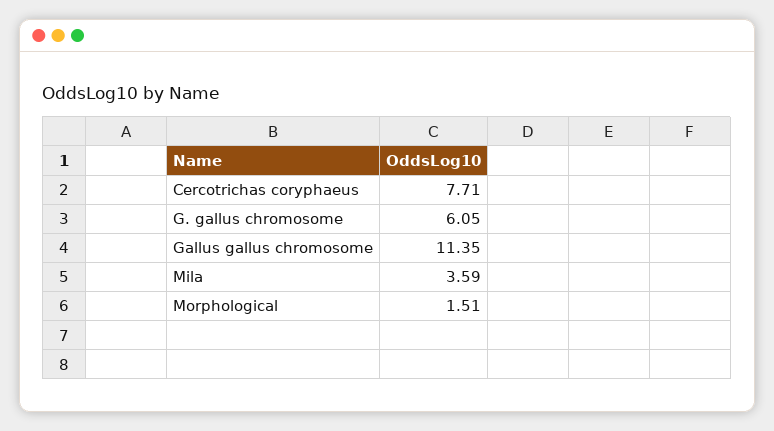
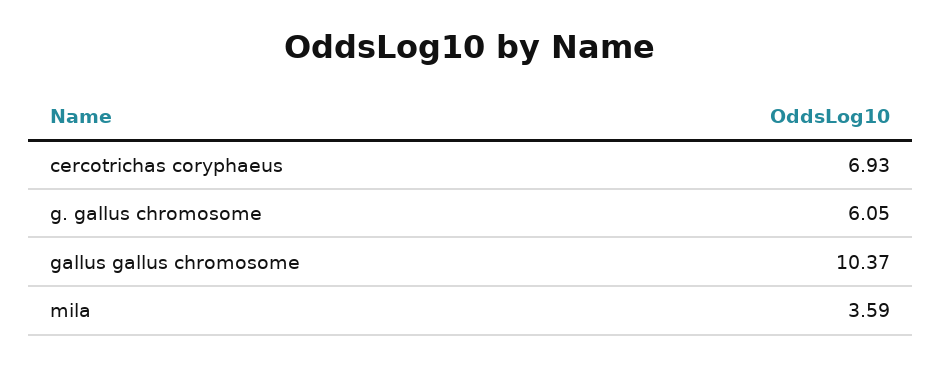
Cercotrichas coryphaeus: 7.71 -> 6.93
Gallus gallus chromosome: 11.35 -> 10.37
Morphological: 1.51 -> none

